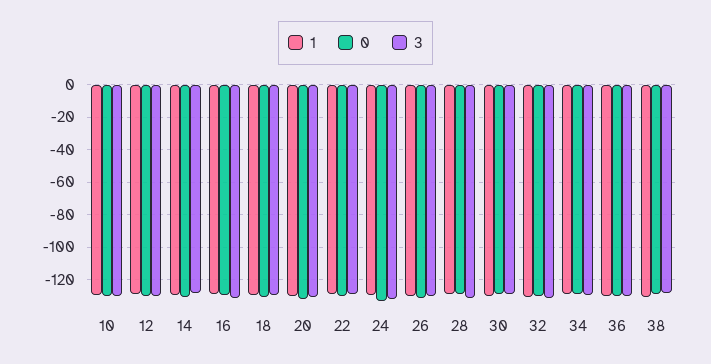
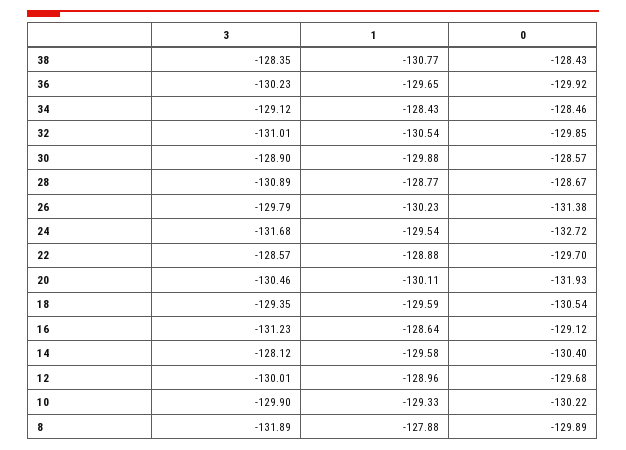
3, 8: none -> -131.89
1, 8: none -> -127.88
0, 8: none -> -129.89

